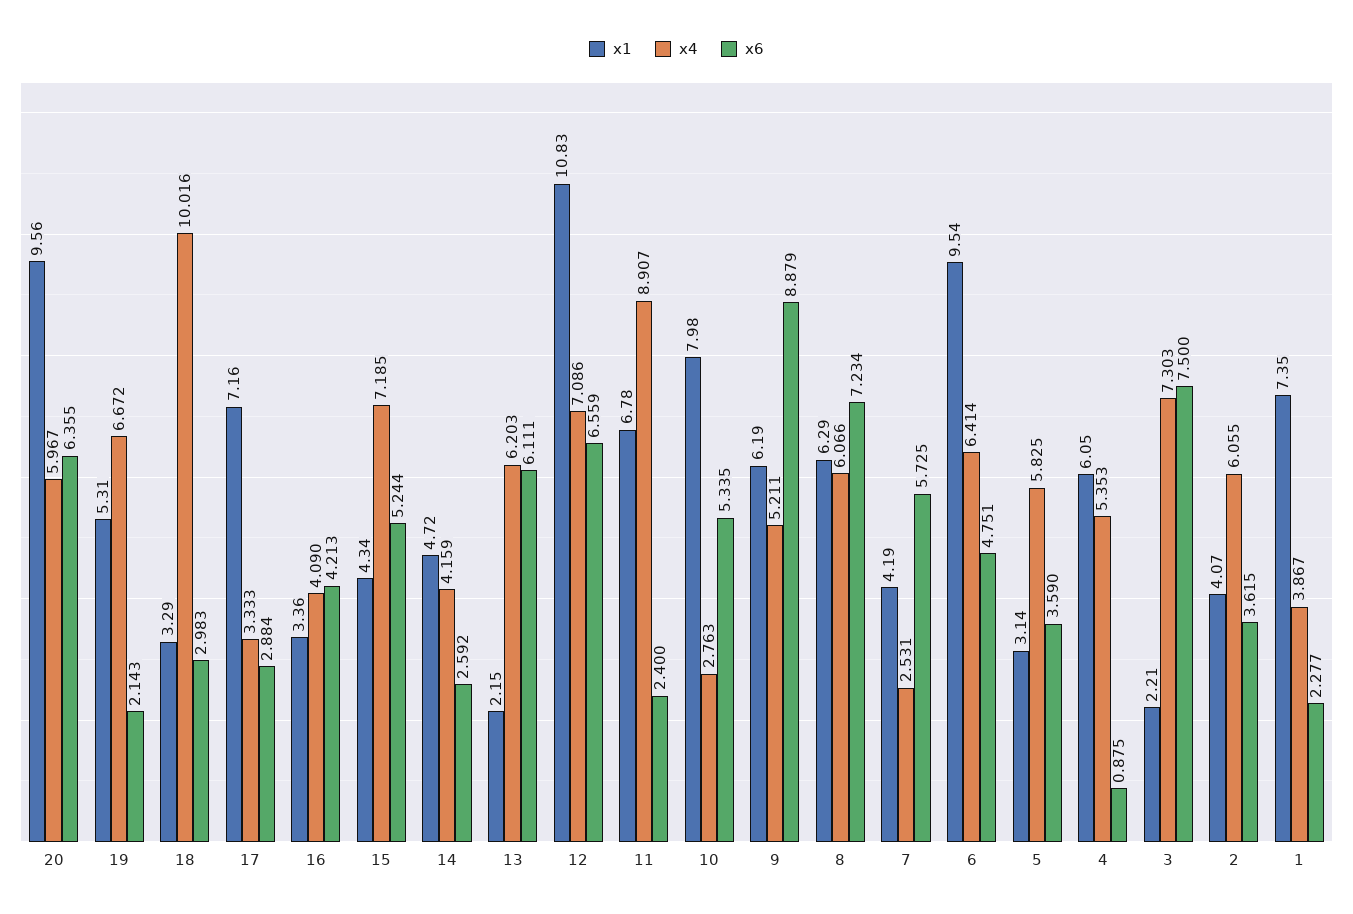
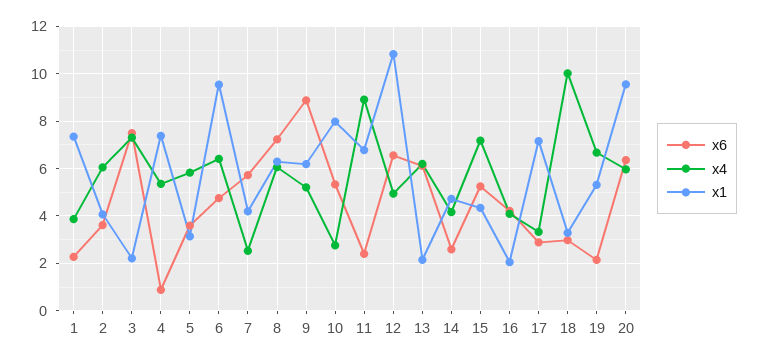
x1, 16: 3.36 -> 2
x4, 12: 7.086 -> 5
x1, 4: 6.05 -> 7.5

